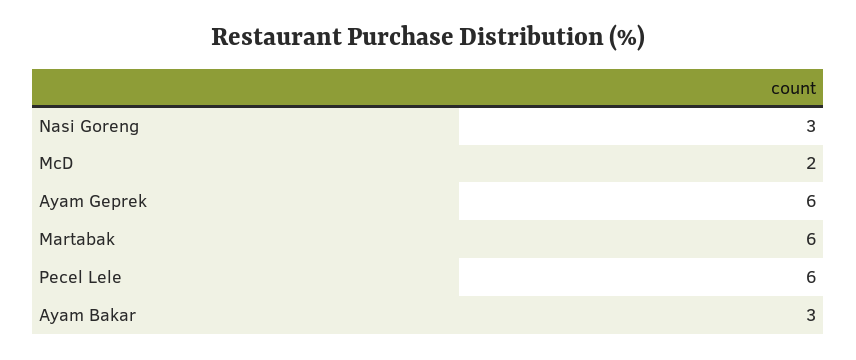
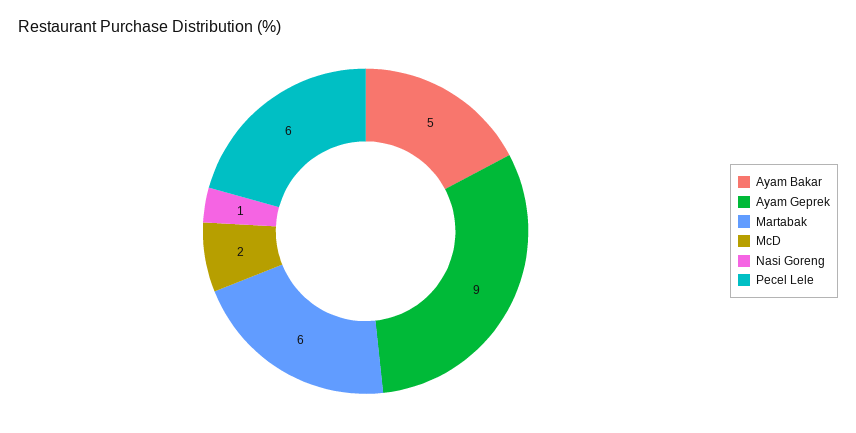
Nasi Goreng: 3 -> 1
Ayam Geprek: 6 -> 9
Ayam Bakar: 3 -> 5

